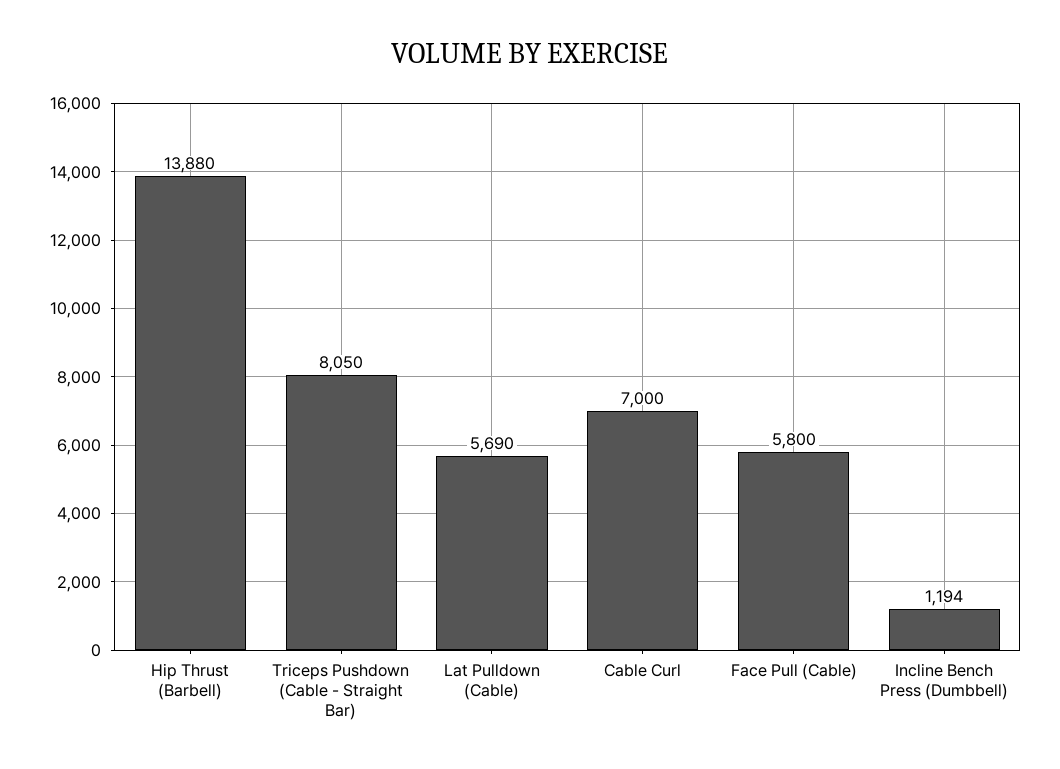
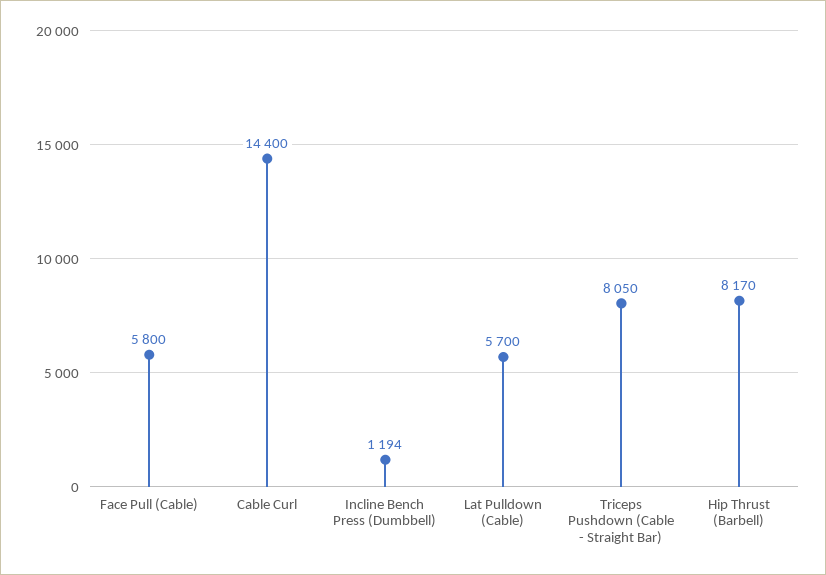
Hip Thrust (Barbell): 13880 -> 8170
Lat Pulldown (Cable): 5690 -> 5700
Cable Curl: 7000 -> 14400

